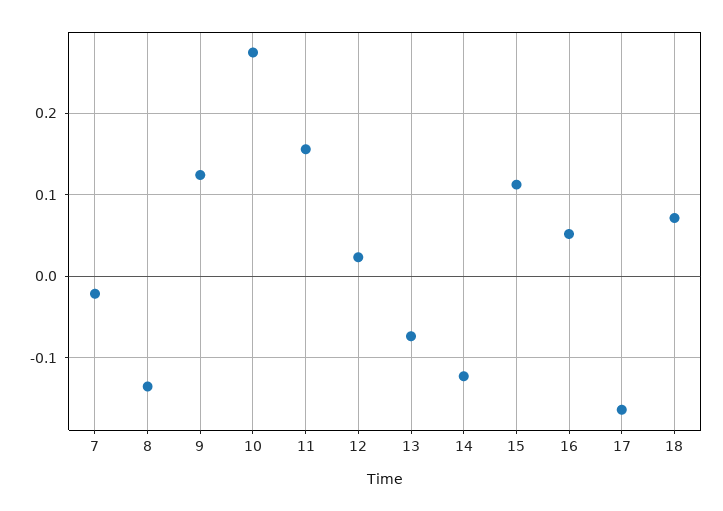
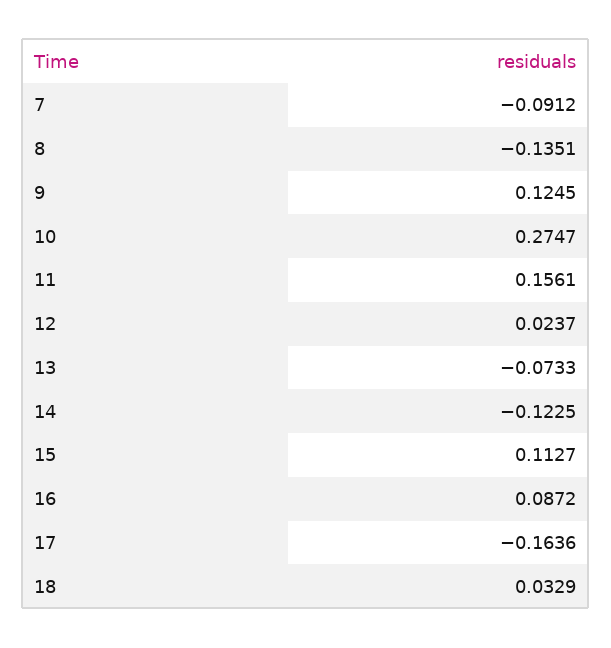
7: -0.02 -> -0.0912
16: 0.05 -> 0.0872
18: 0.07 -> 0.0329

